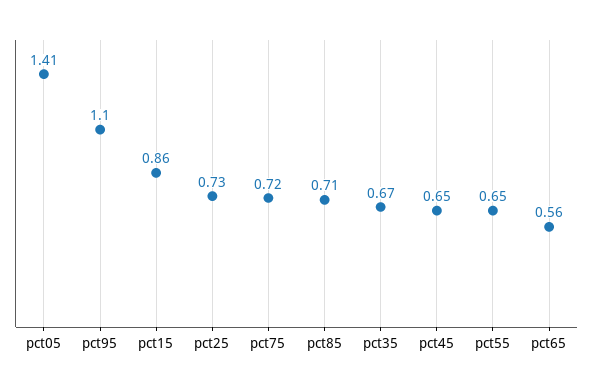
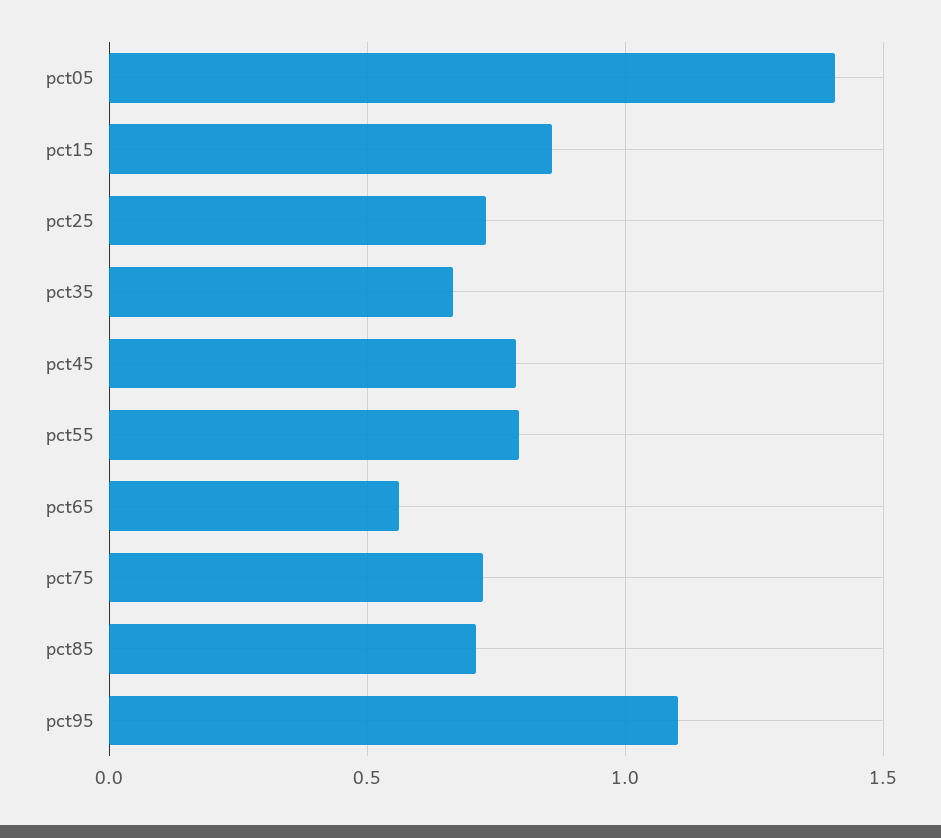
pct45: 0.65 -> 0.8
pct55: 0.65 -> 0.8

